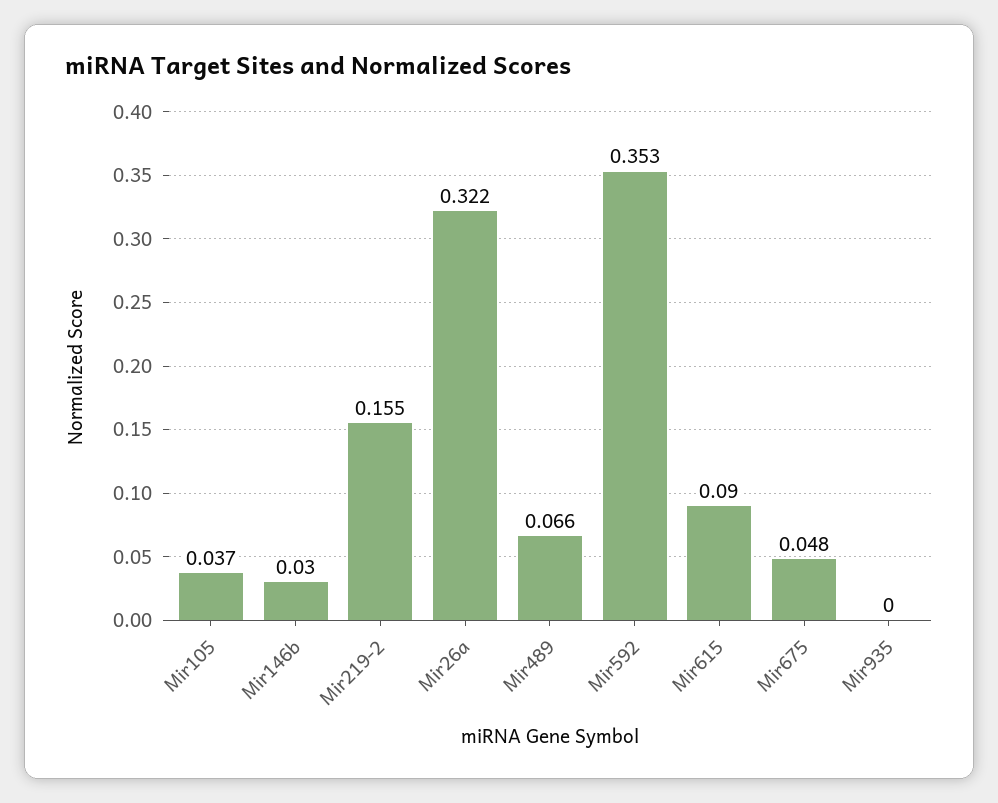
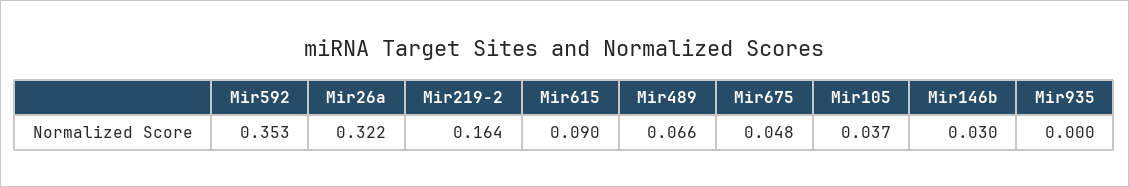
Mir219-2: 0.155 -> 0.164

